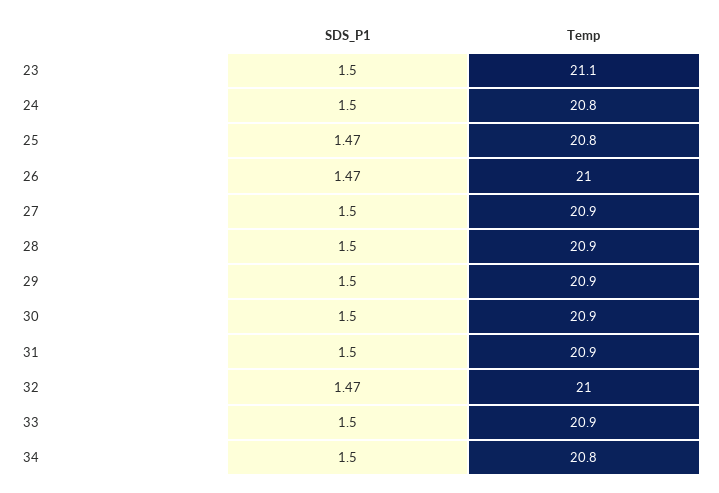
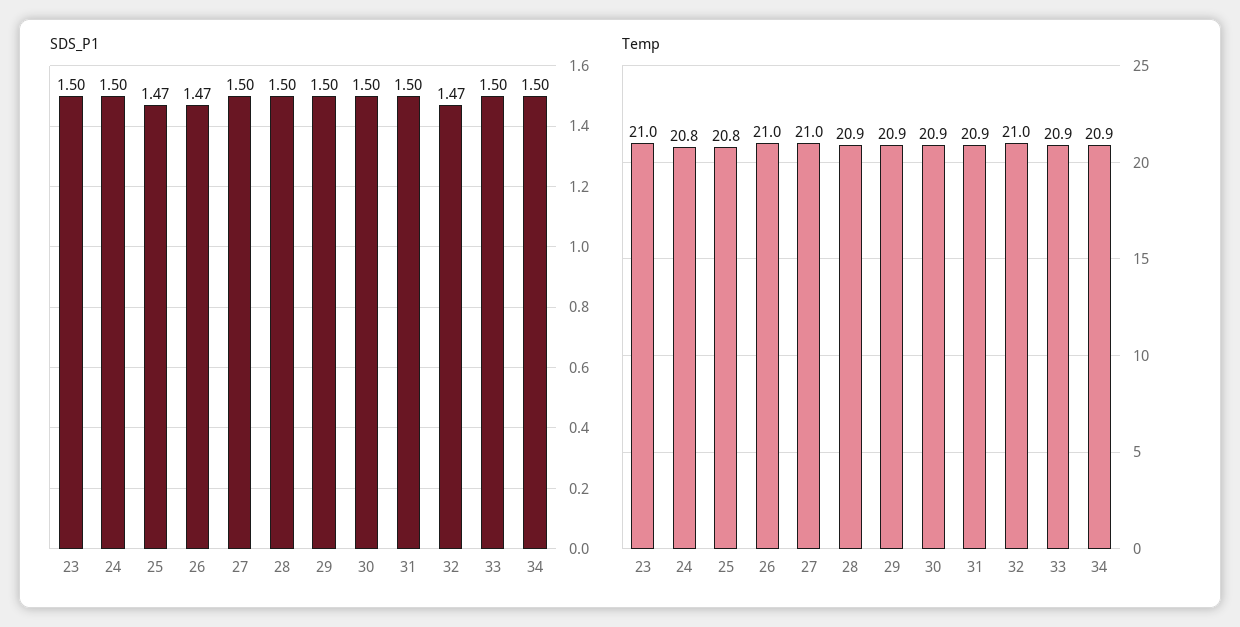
Temp, 23: 21.1 -> 21
Temp, 27: 20.9 -> 21
Temp, 34: 20.8 -> 20.9

